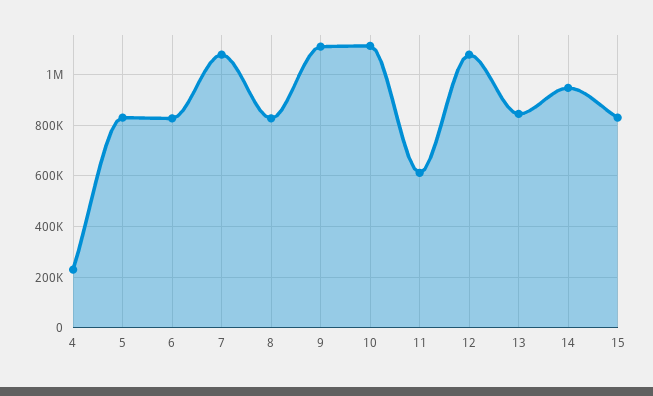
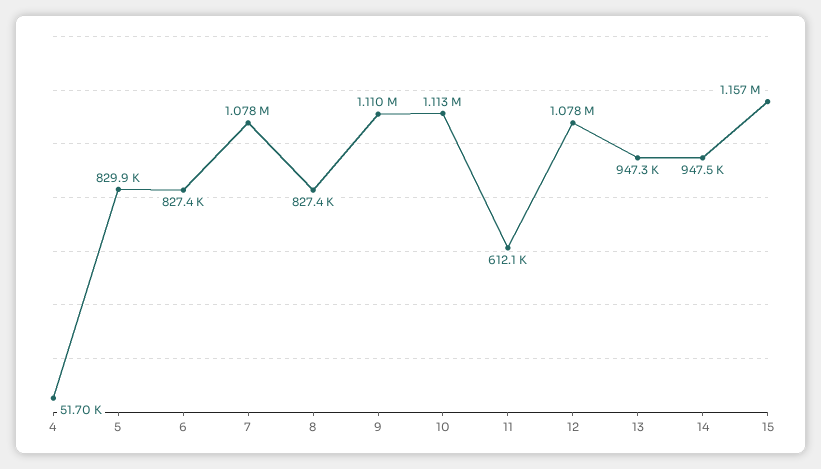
4: 225000 -> 51700
13: 850000 -> 947300
15: 825000 -> 1157000

